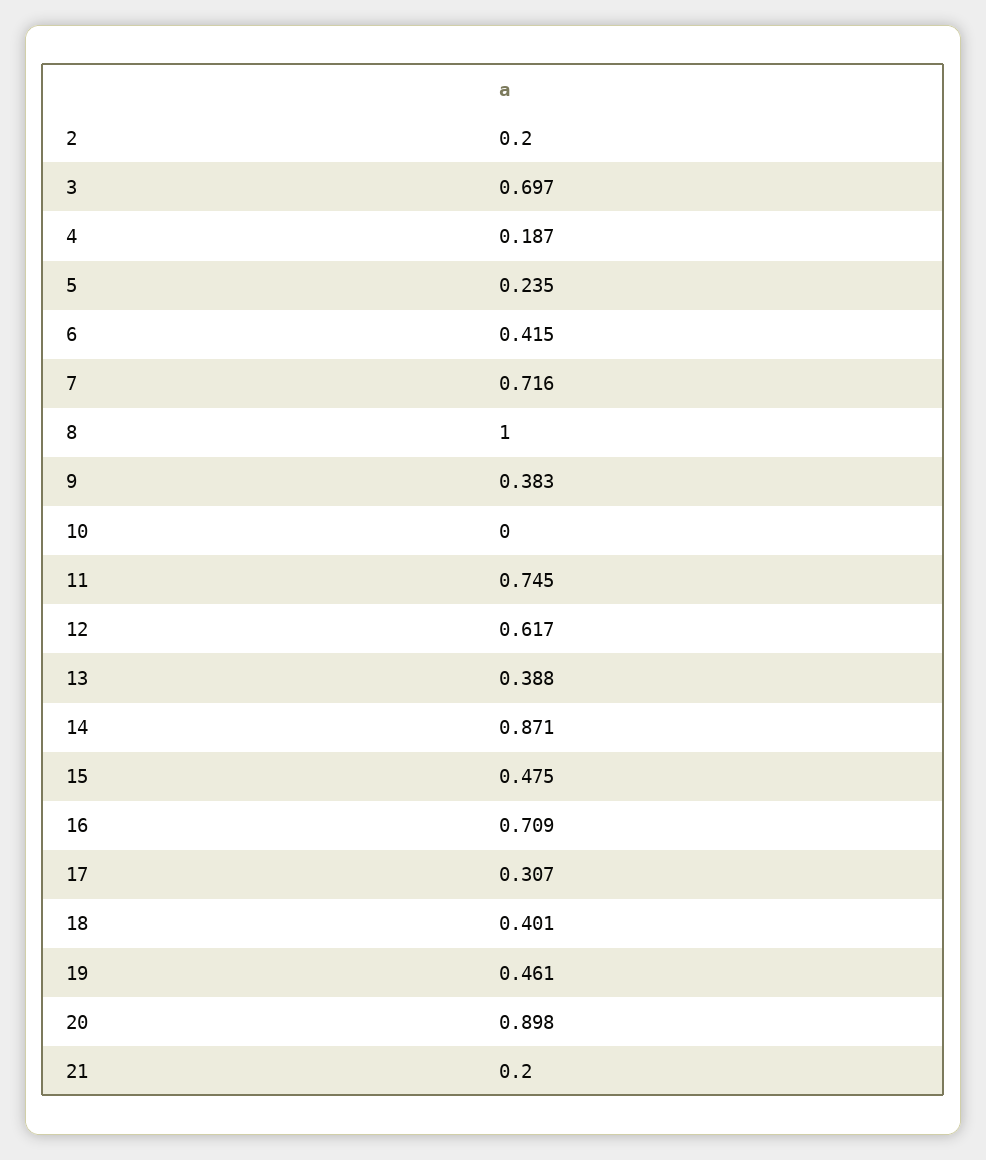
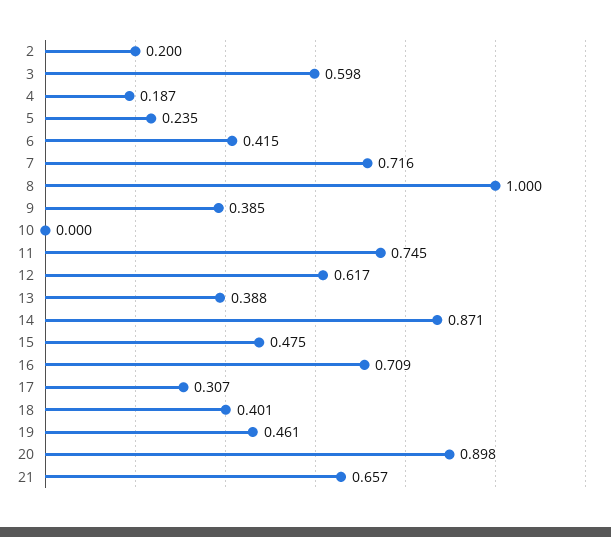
3: 0.697 -> 0.598
9: 0.383 -> 0.385
21: 0.2 -> 0.657

